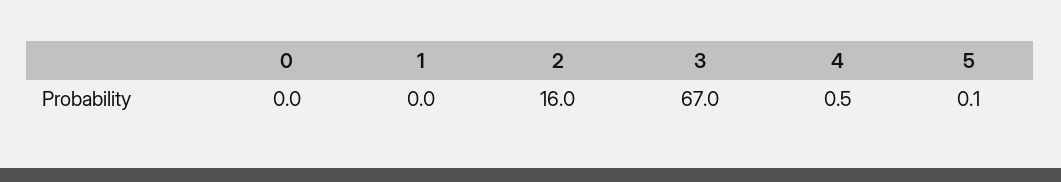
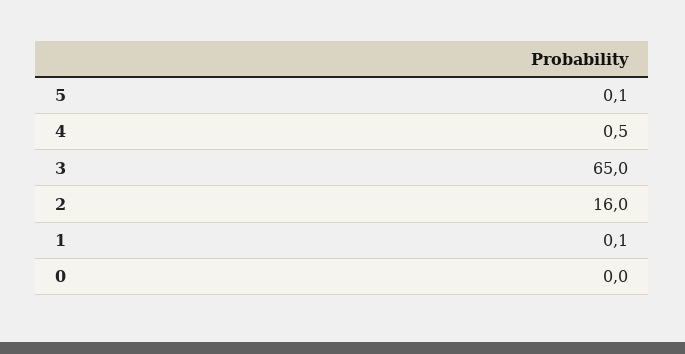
1: 0 -> 0.1
3: 67 -> 65

